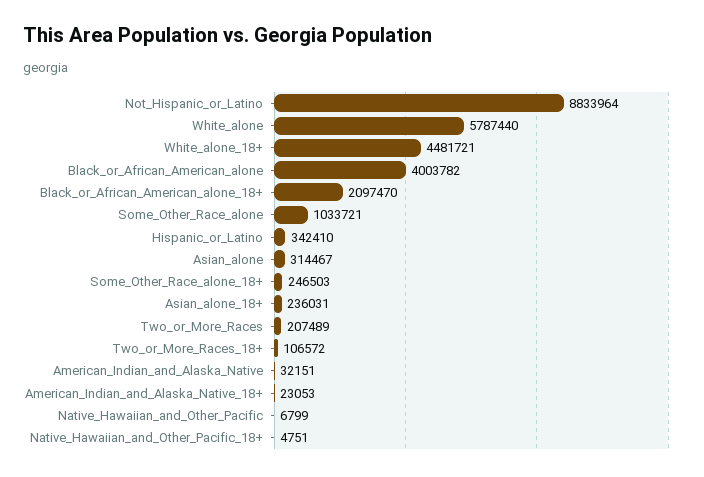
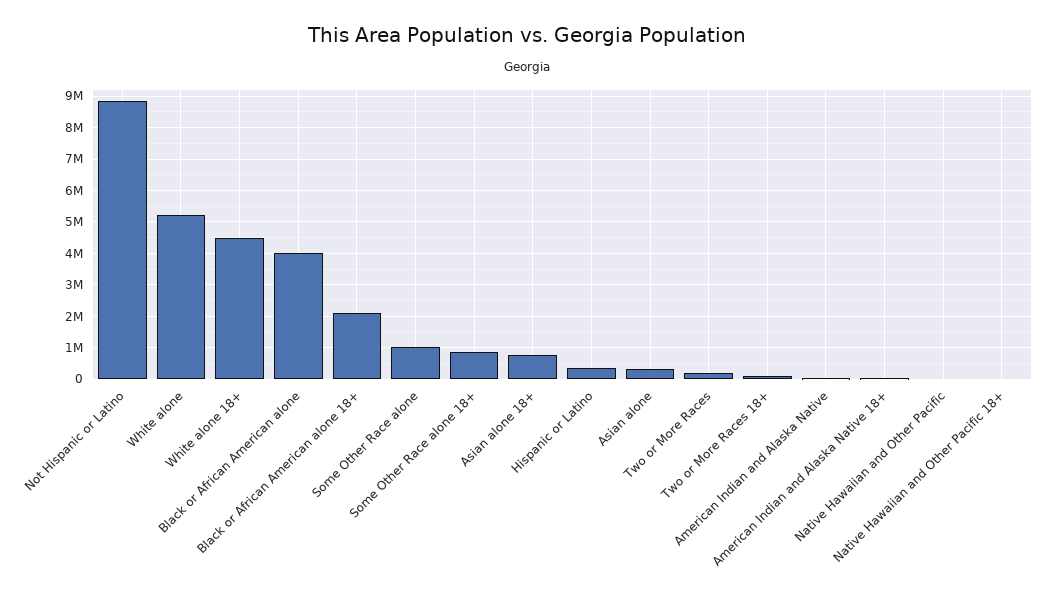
White_alone: 5787440 -> 5200000
Some_Other_Race_alone_18+: 246503 -> 800000
Asian_alone_18+: 236031 -> 800000

